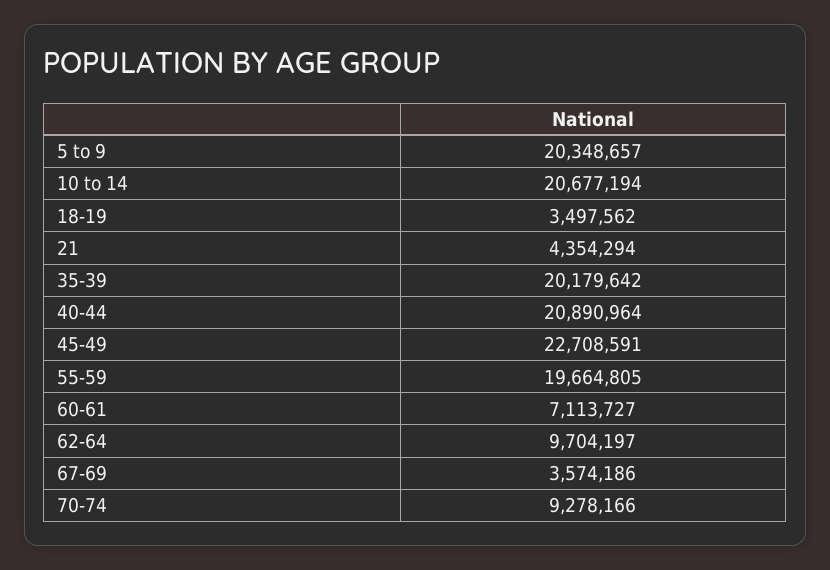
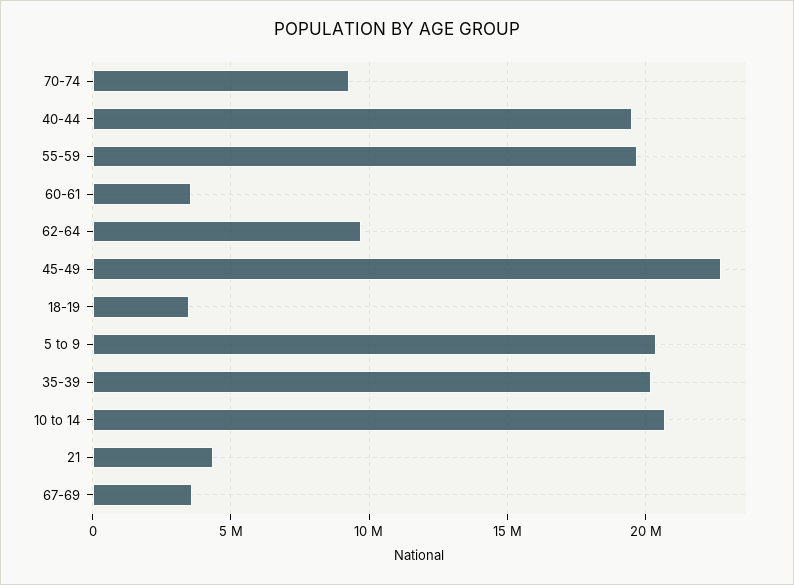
40-44: 20890964 -> 19500000
60-61: 7113727 -> 3500000

